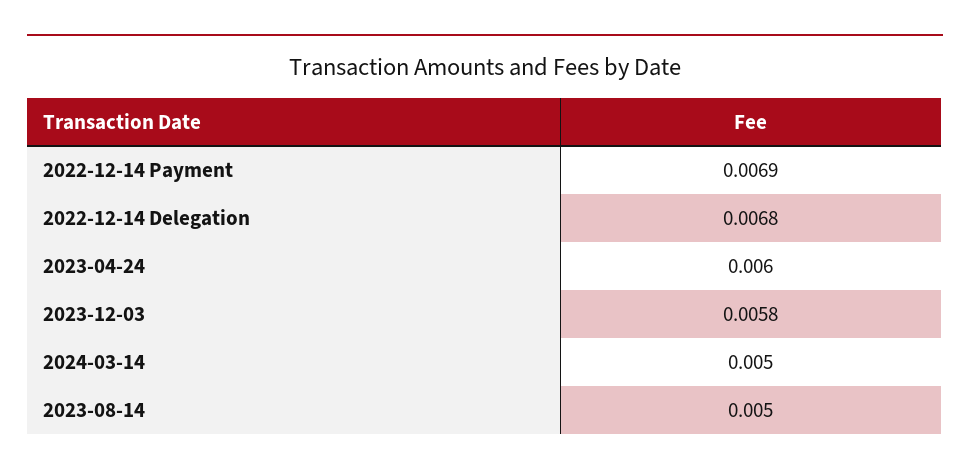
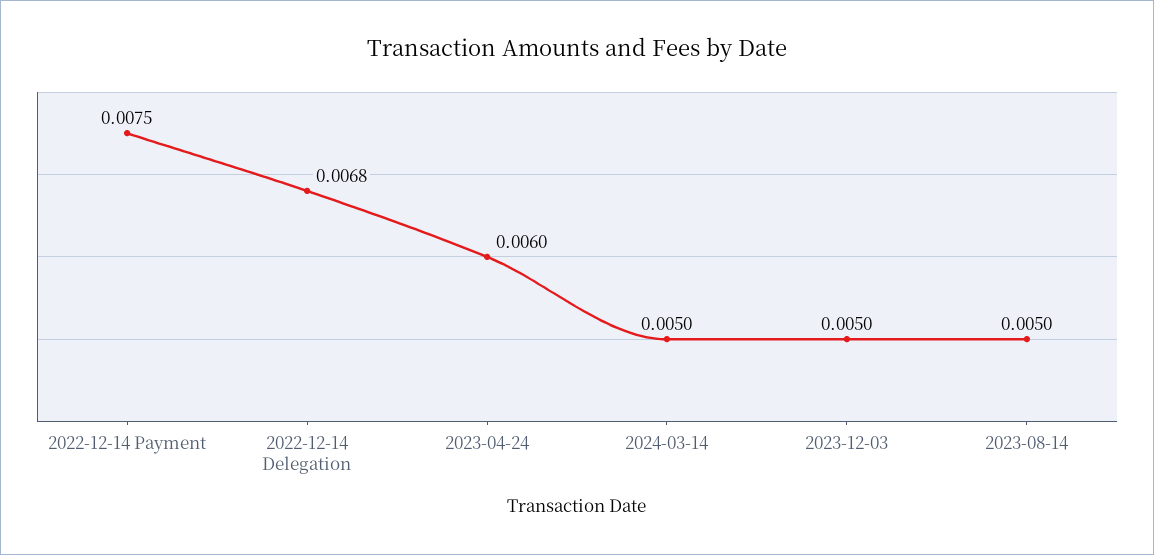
2022-12-14 Payment: 0.0069 -> 0.0075
2023-12-03: 0.0058 -> 0.005

